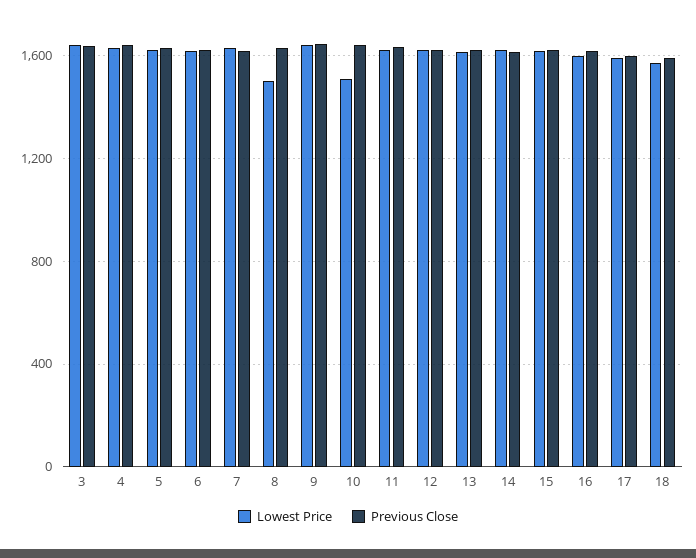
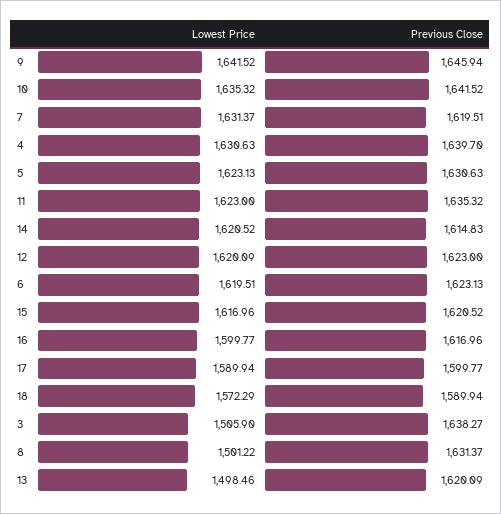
Lowest Price, 3: 1650 -> 1505.9
Lowest Price, 10: 1500 -> 1635.32
Lowest Price, 13: 1600 -> 1498.46

